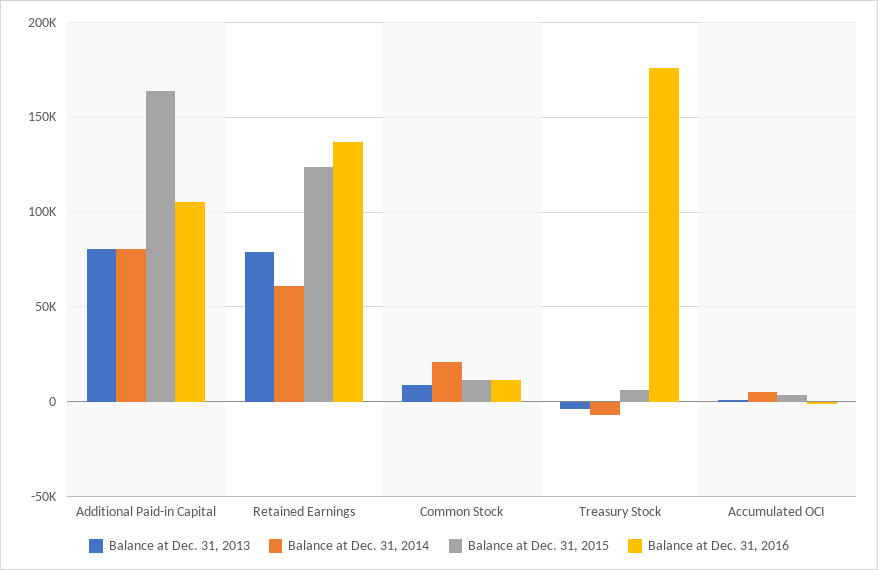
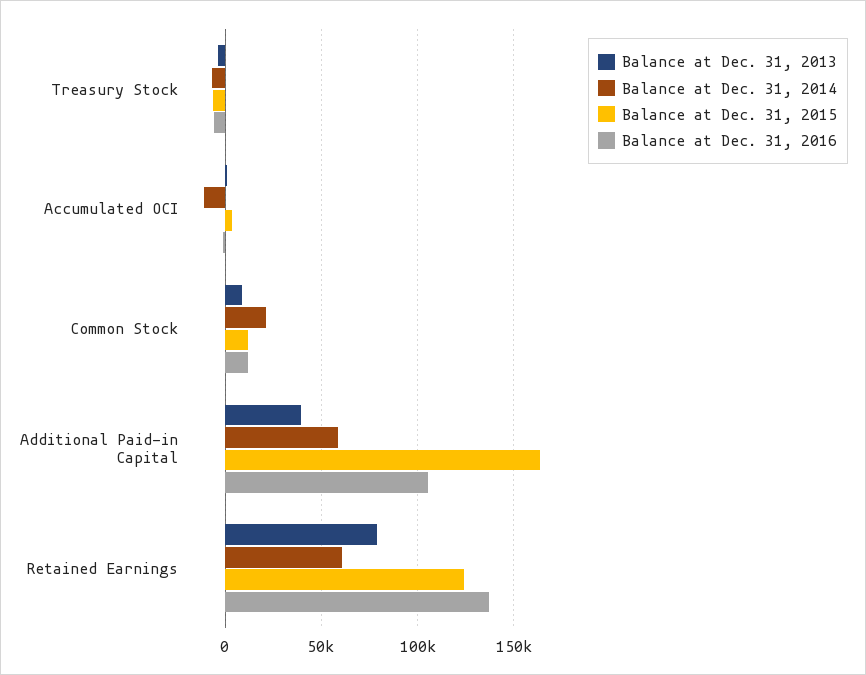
Balance at Dec. 31, 2013, Additional Paid-in Capital: 80000 -> 40000
Balance at Dec. 31, 2014, Additional Paid-in Capital: 80000 -> 60000
Balance at Dec. 31, 2015, Treasury Stock: 5000 -> -5000
Balance at Dec. 31, 2016, Treasury Stock: 175000 -> -5000
Balance at Dec. 31, 2014, Accumulated OCI: 5000 -> -10000

